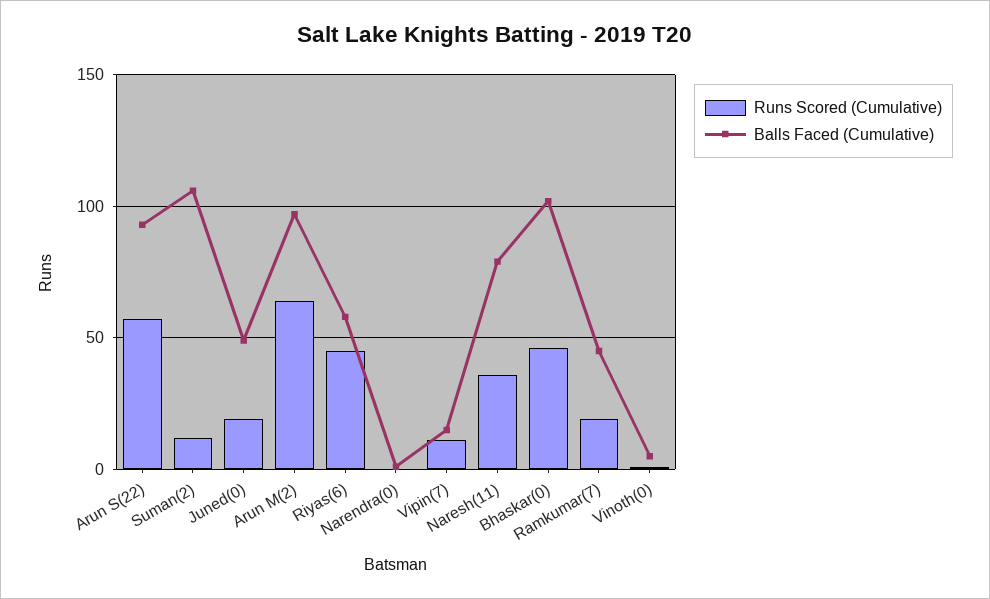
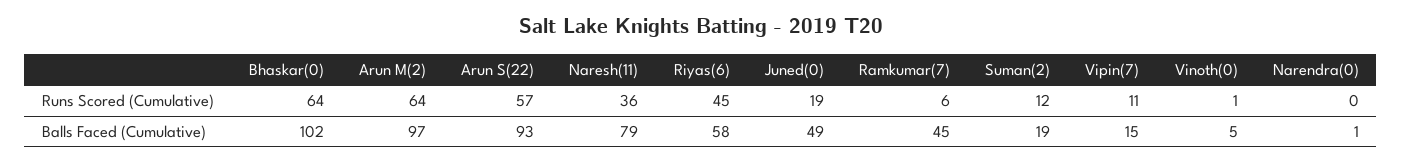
Balls Faced (Cumulative), Suman(2): 105 -> 19
Runs Scored (Cumulative), Bhaskar(0): 45 -> 64
Runs Scored (Cumulative), Ramkumar(7): 20 -> 6

